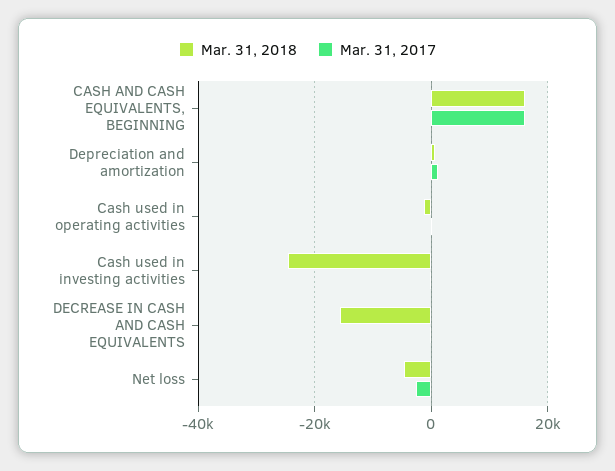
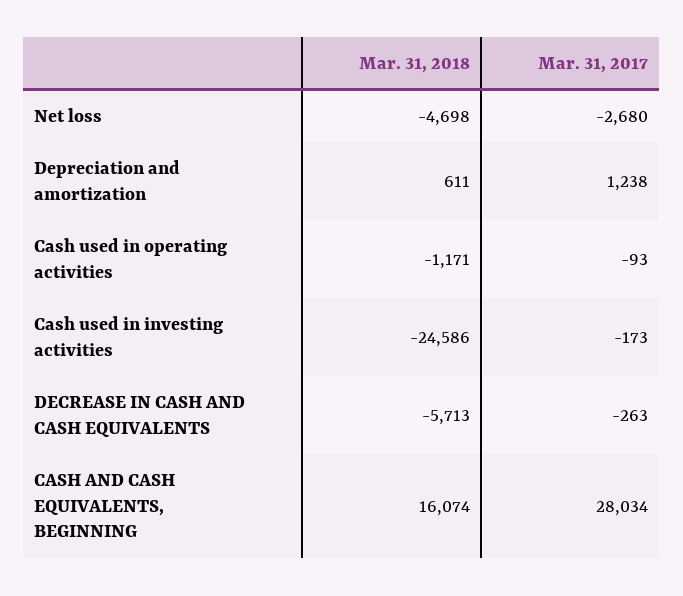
Mar. 31, 2017, CASH AND CASH EQUIVALENTS, BEGINNING: 16000 -> 28034
Mar. 31, 2018, DECREASE IN CASH AND CASH EQUIVALENTS: -16000 -> -5713

